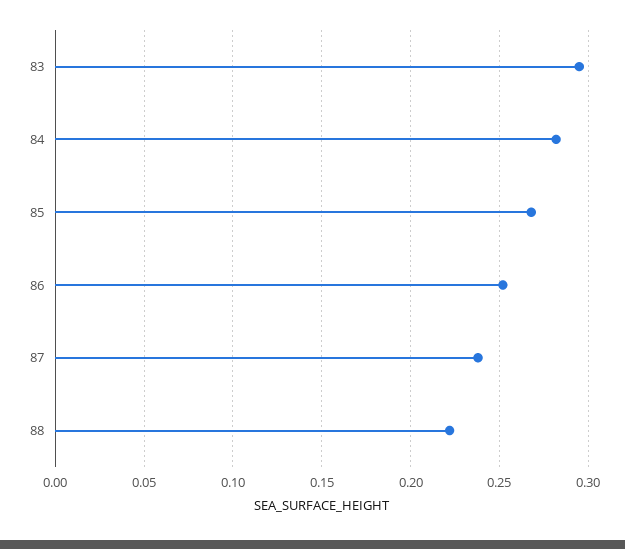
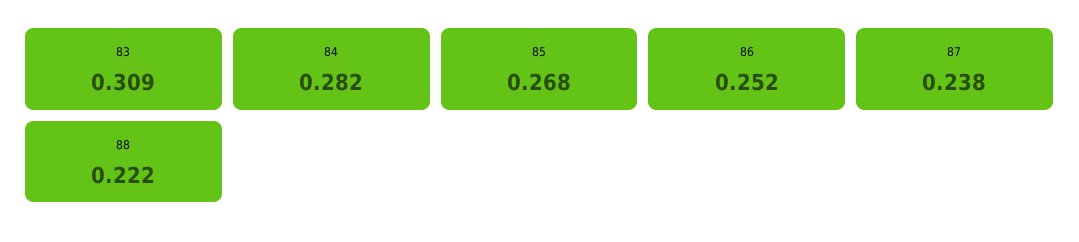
83: 0.295 -> 0.309

